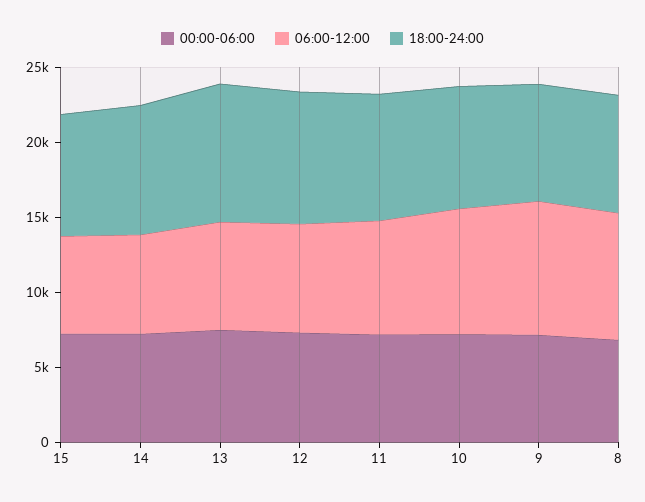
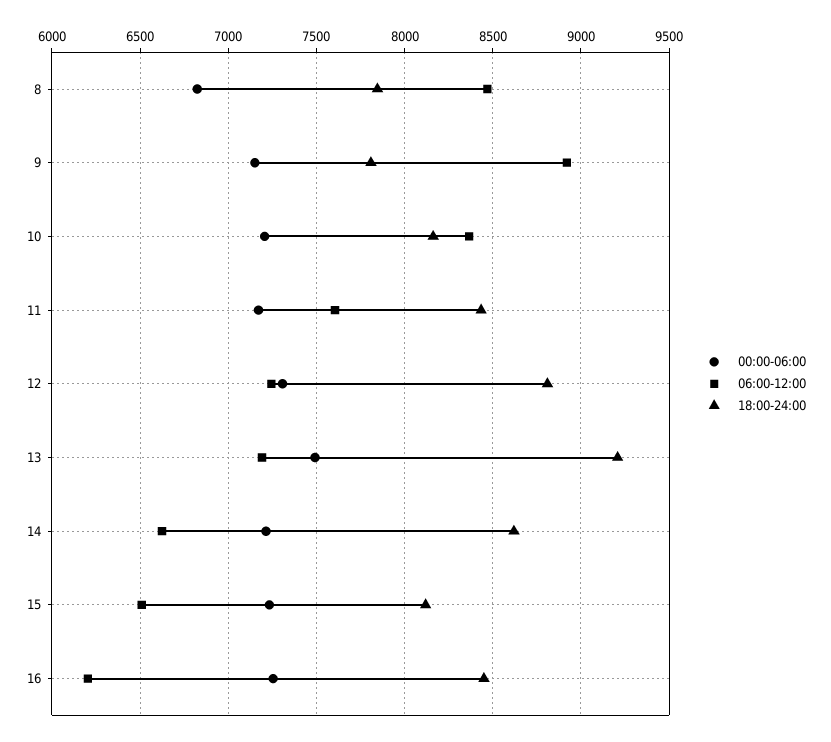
00:00-06:00, 16: none -> 7250
06:00-12:00, 16: none -> 6200
18:00-24:00, 16: none -> 8450

